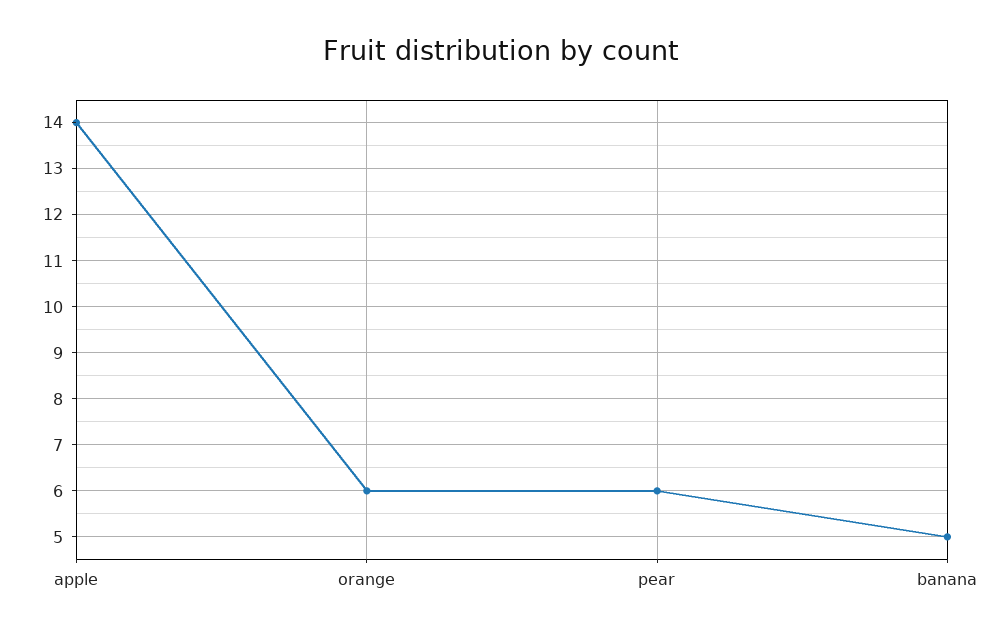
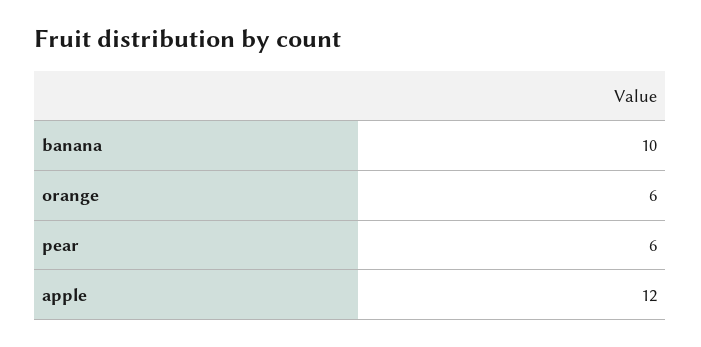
apple: 14 -> 12
banana: 5 -> 10

